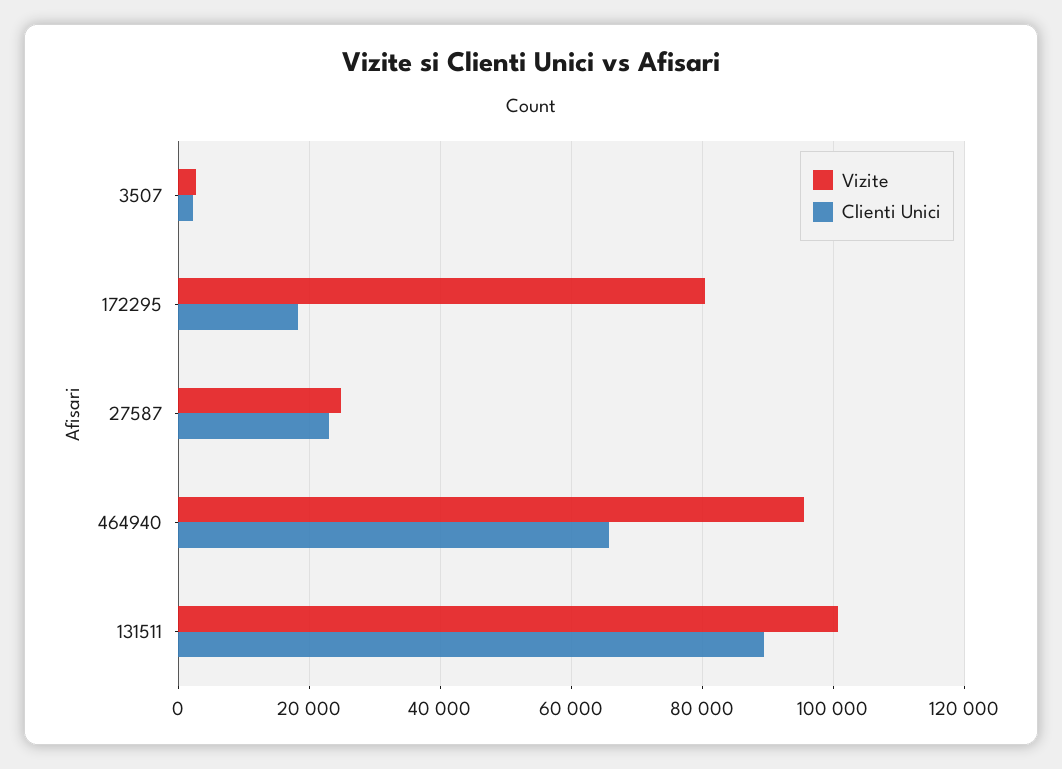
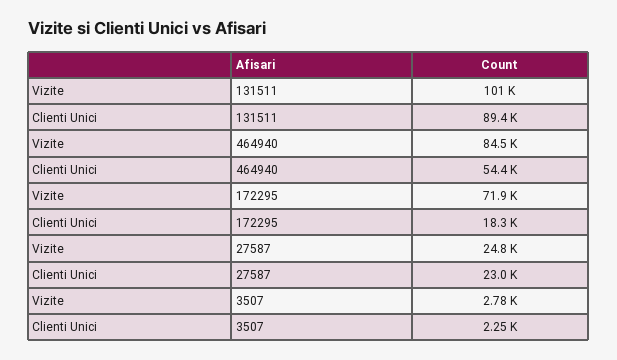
Vizite, 172295: 80000 -> 71900
Vizite, 464940: 96000 -> 84500
Clienti Unici, 464940: 66000 -> 54400

